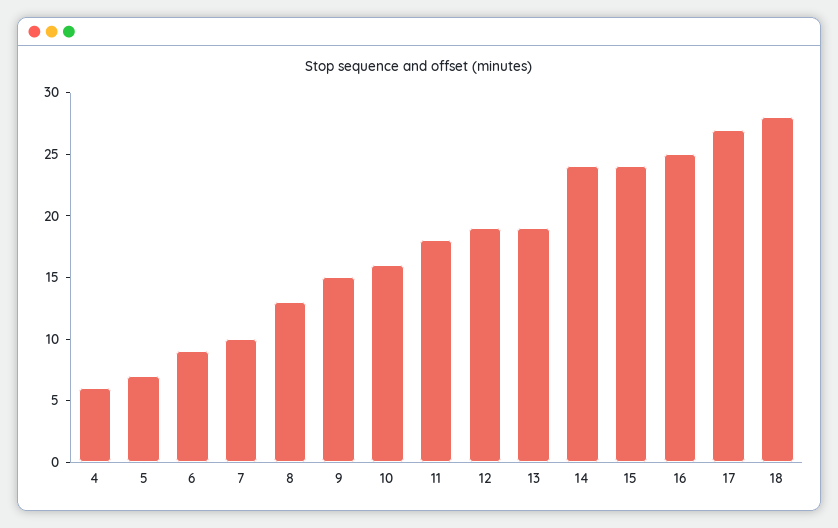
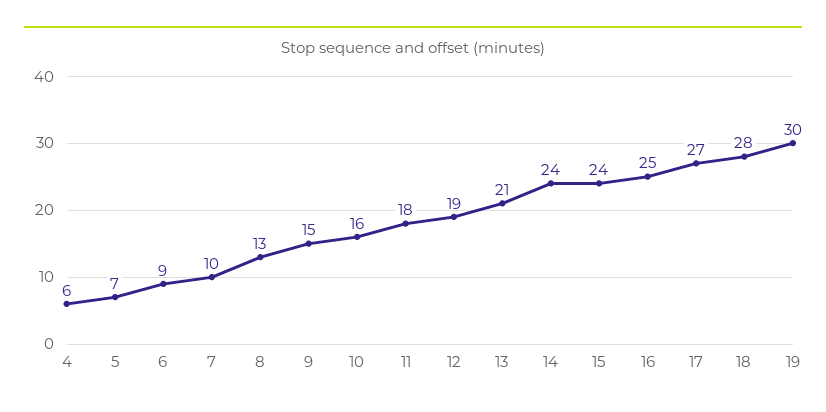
13: 19 -> 21
19: none -> 30

